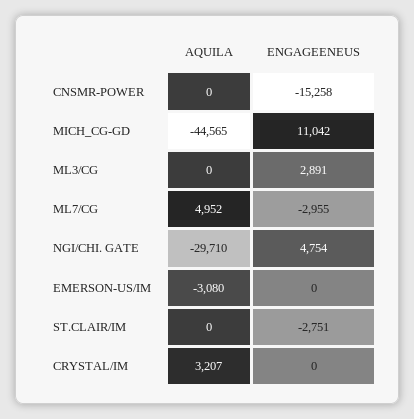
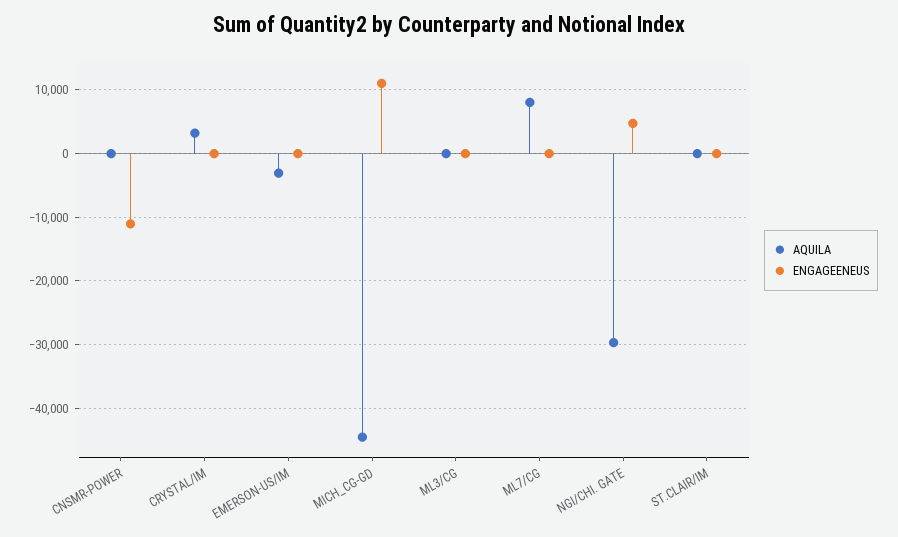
ENGAGEENEUS, CNSMR-POWER: -15258 -> -11000
ENGAGEENEUS, ML3/CG: 2891 -> 0
AQUILA, ML7/CG: 4952 -> 8000
ENGAGEENEUS, ML7/CG: -2955 -> 0
ENGAGEENEUS, ST.CLAIR/IM: -2751 -> 0

